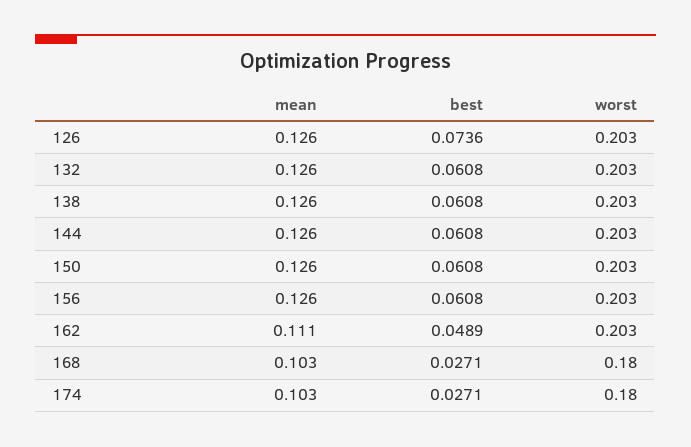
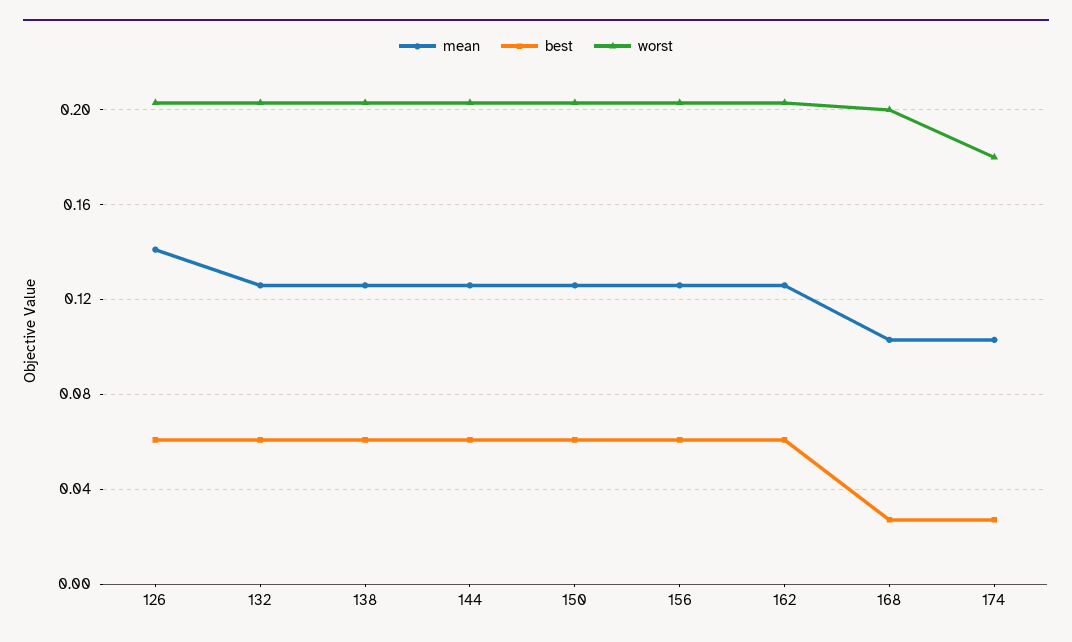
mean, 126: 0.126 -> 0.14
best, 126: 0.0736 -> 0.06
mean, 162: 0.111 -> 0.125
best, 162: 0.0489 -> 0.06
worst, 168: 0.18 -> 0.2

